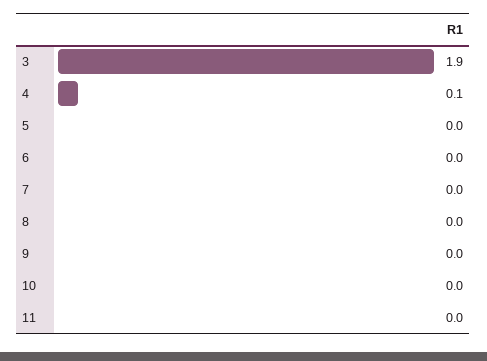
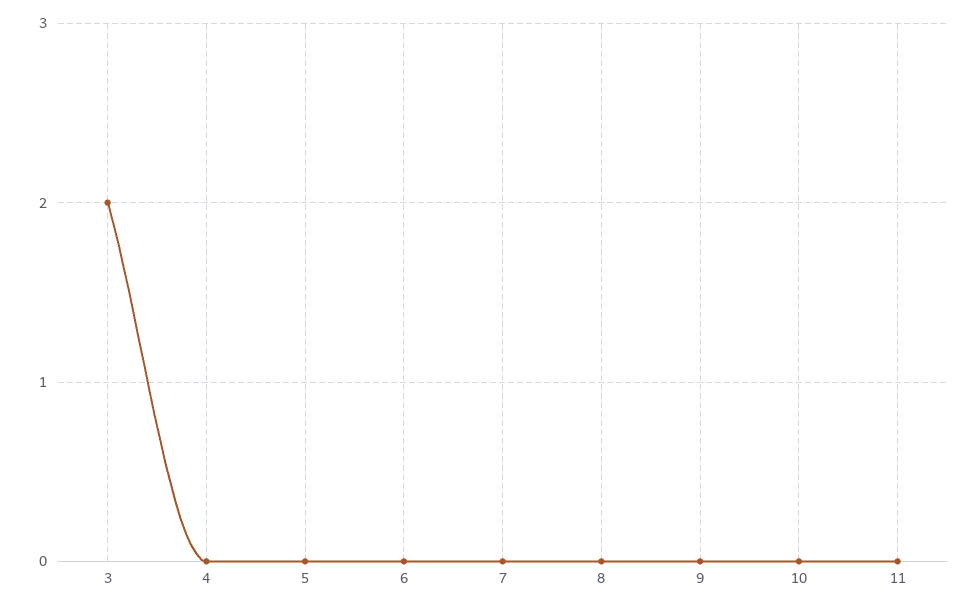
3: 1.9 -> 2
4: 0.1 -> 0

